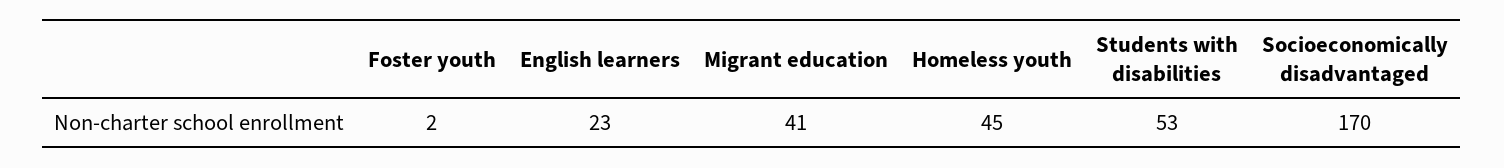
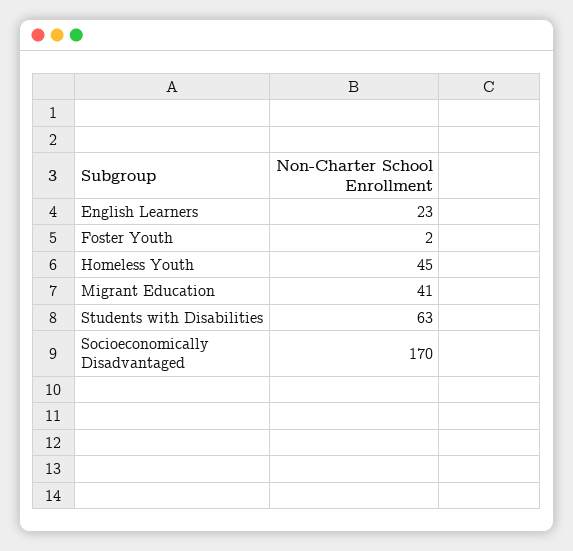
Students with disabilities: 53 -> 63

